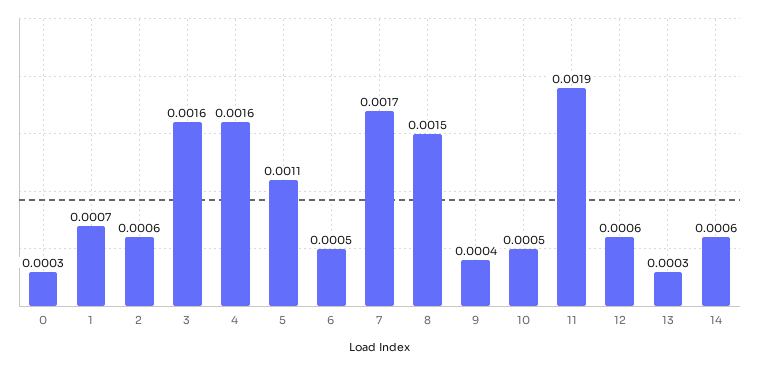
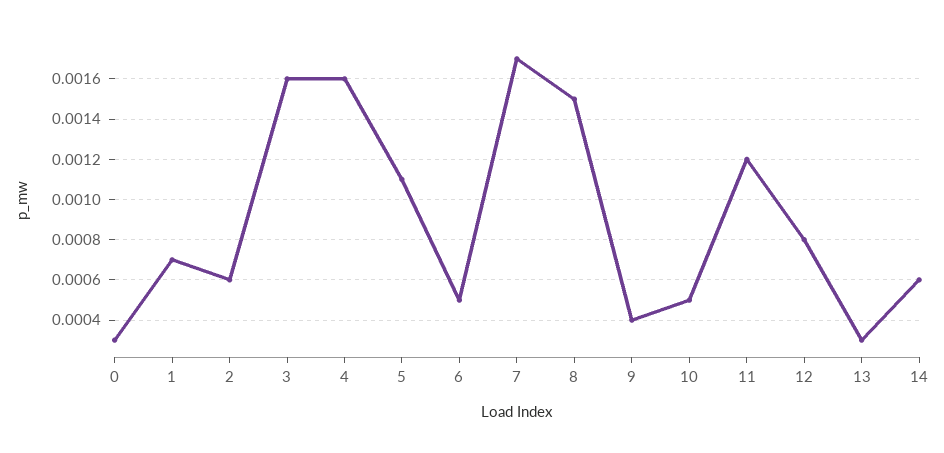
11: 0.0019 -> 0.0012
12: 0.0006 -> 0.0008

